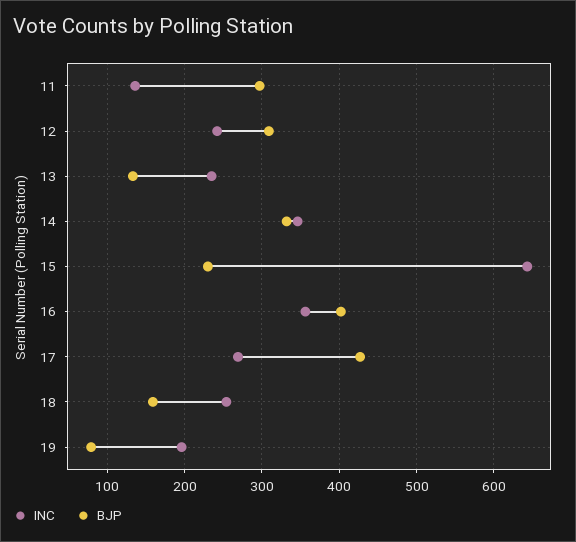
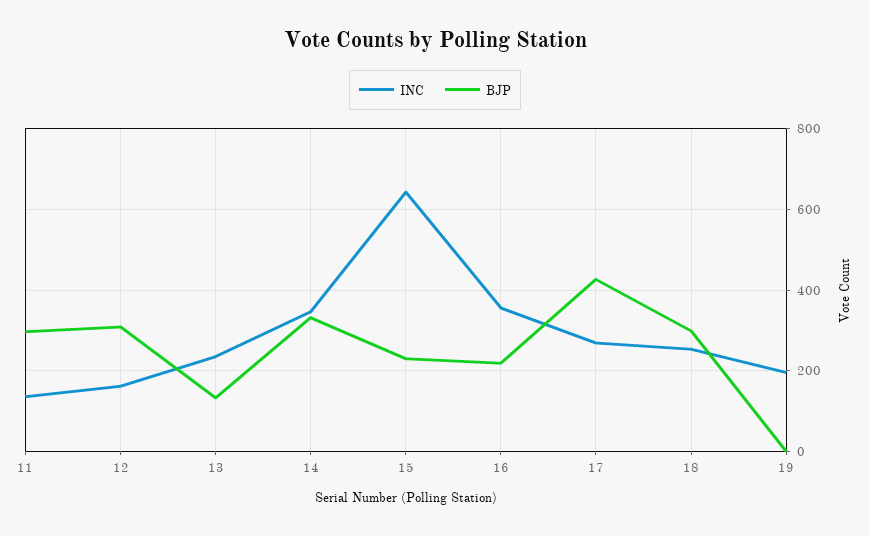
INC, 12: 240 -> 160
BJP, 16: 400 -> 220
BJP, 18: 160 -> 300
BJP, 19: 80 -> 0

